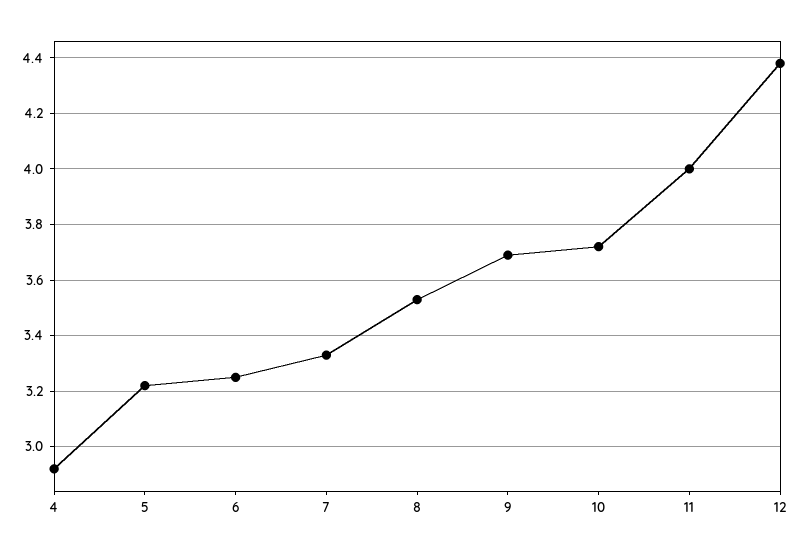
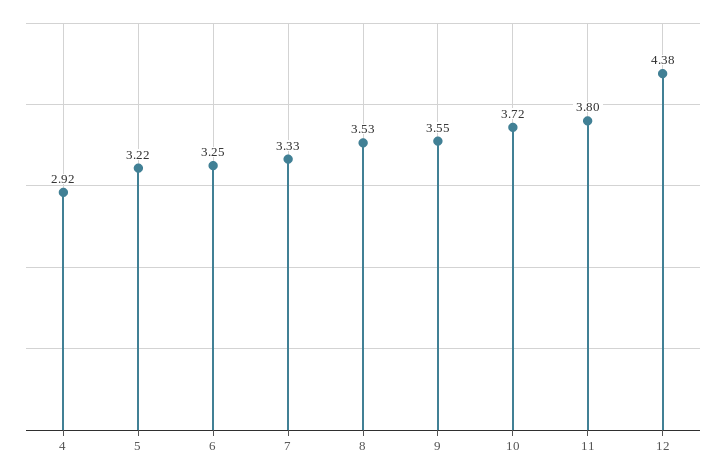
9: 3.7 -> 3.55
11: 4 -> 3.8

